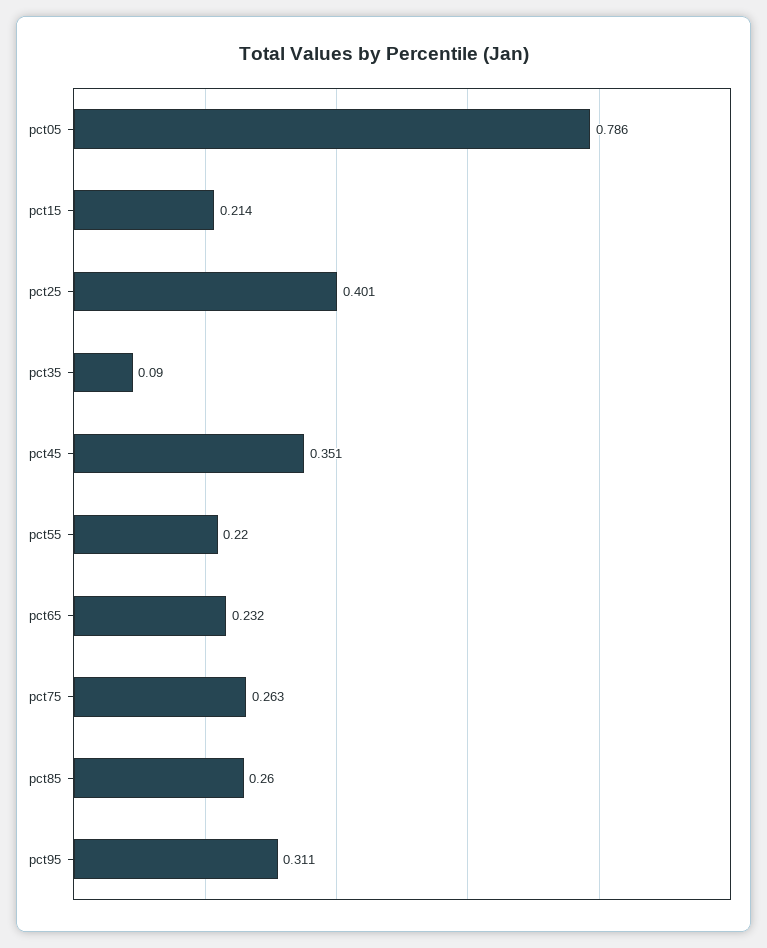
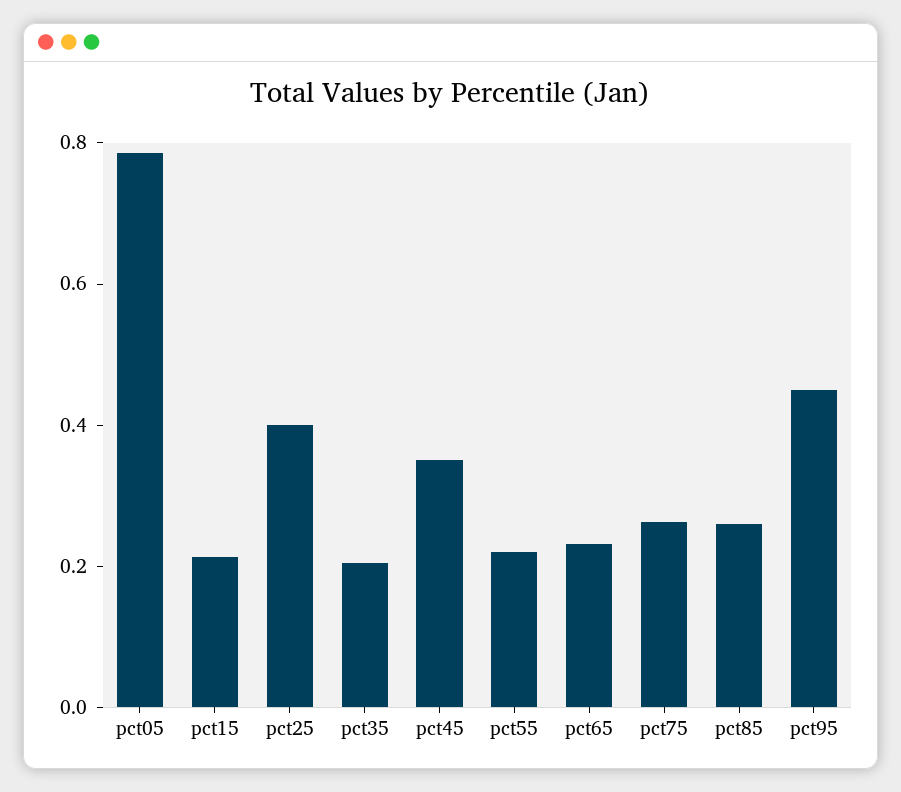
pct35: 0.09 -> 0.2
pct95: 0.311 -> 0.45

